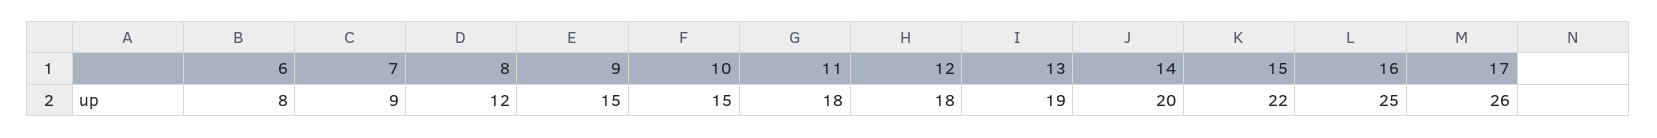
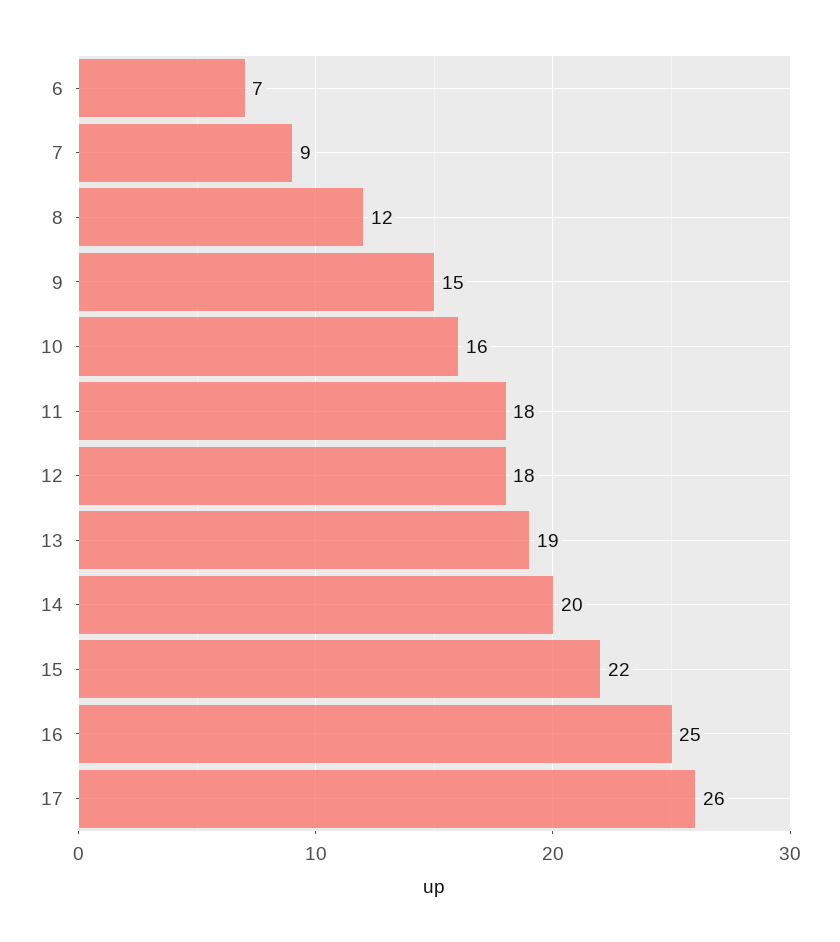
6: 8 -> 7
10: 15 -> 16

